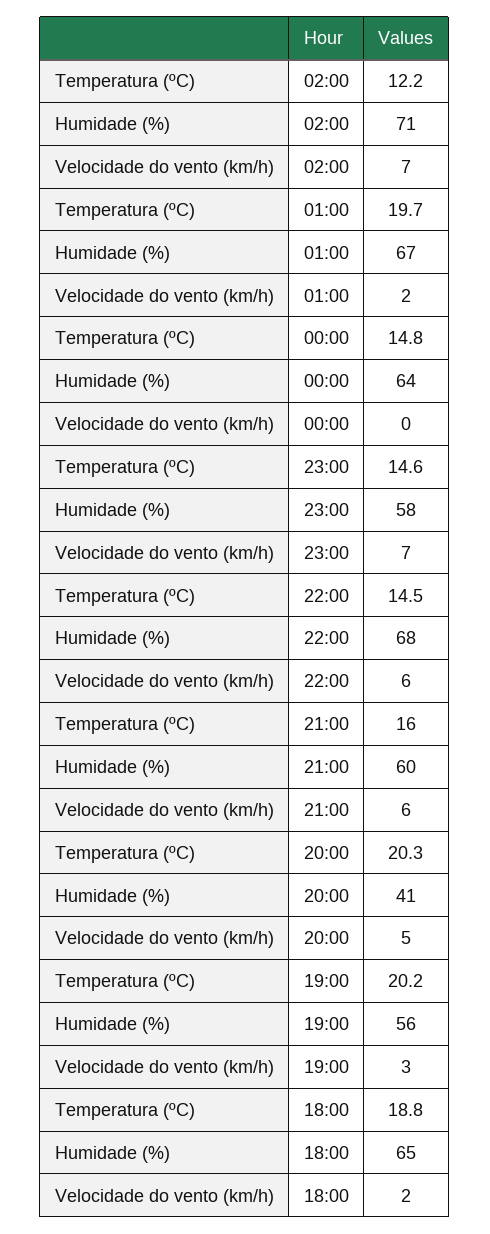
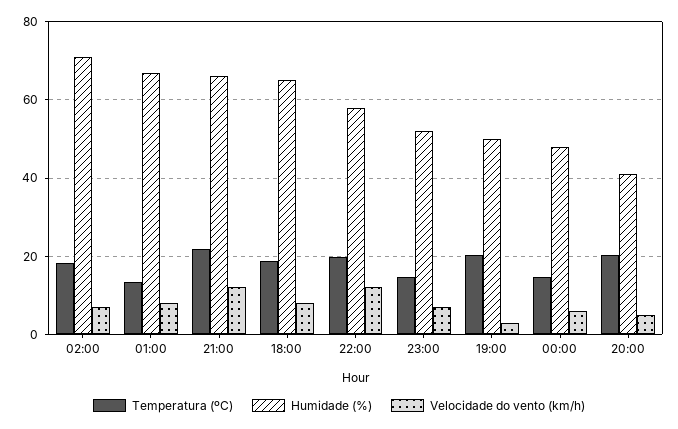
Temperatura (ºC), 02:00: 12.2 -> 18
Temperatura (ºC), 01:00: 19.7 -> 14
Velocidade do vento (km/h), 01:00: 2 -> 8
Humidade (%), 00:00: 64 -> 48
Velocidade do vento (km/h), 00:00: 0 -> 6
Humidade (%), 23:00: 58 -> 52
Temperatura (ºC), 22:00: 14.5 -> 20
Humidade (%), 22:00: 68 -> 58
Velocidade do vento (km/h), 22:00: 6 -> 12
Temperatura (ºC), 21:00: 16 -> 22
Humidade (%), 21:00: 60 -> 66
Velocidade do vento (km/h), 21:00: 6 -> 12
Humidade (%), 19:00: 56 -> 50
Velocidade do vento (km/h), 18:00: 2 -> 8

